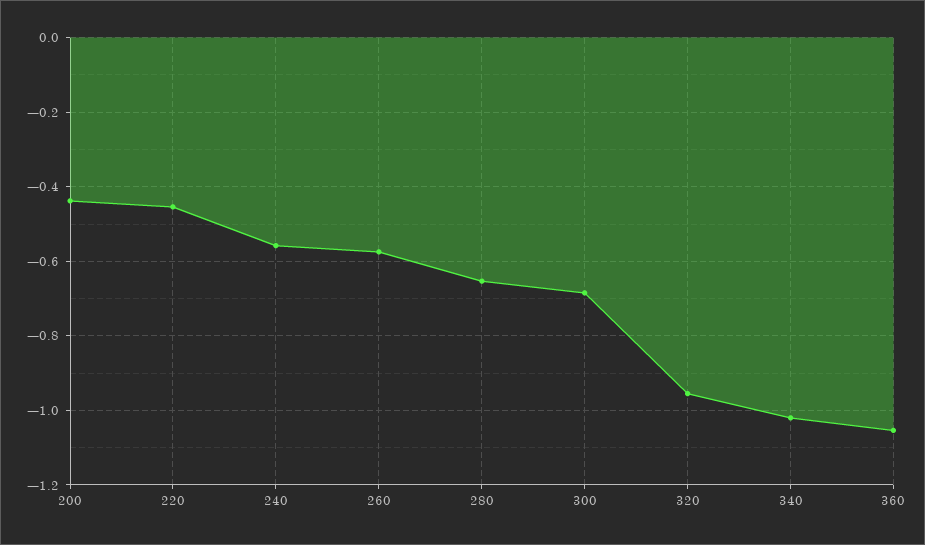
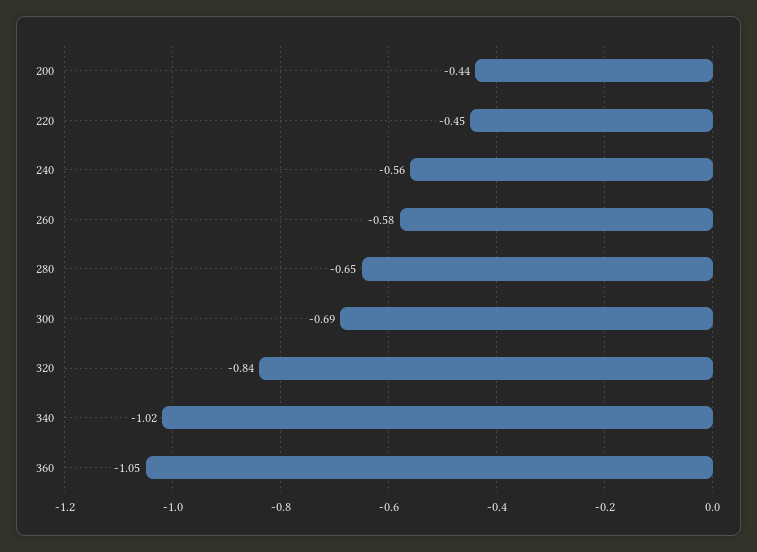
320: -0.96 -> -0.84

